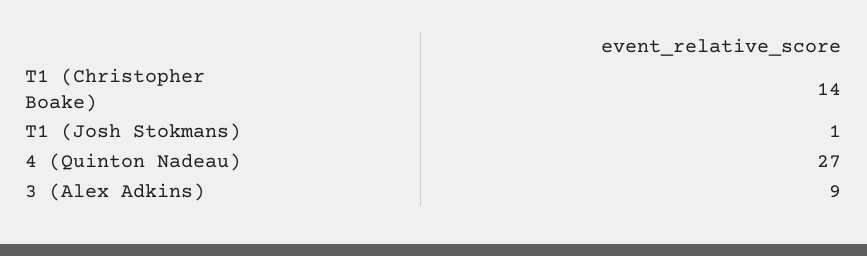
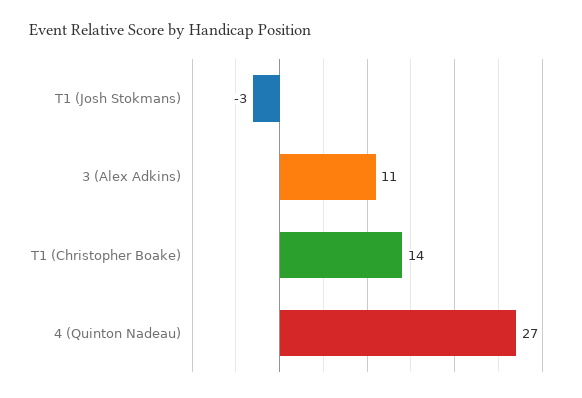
T1 (Josh Stokmans): 1 -> -3
3 (Alex Adkins): 9 -> 11

